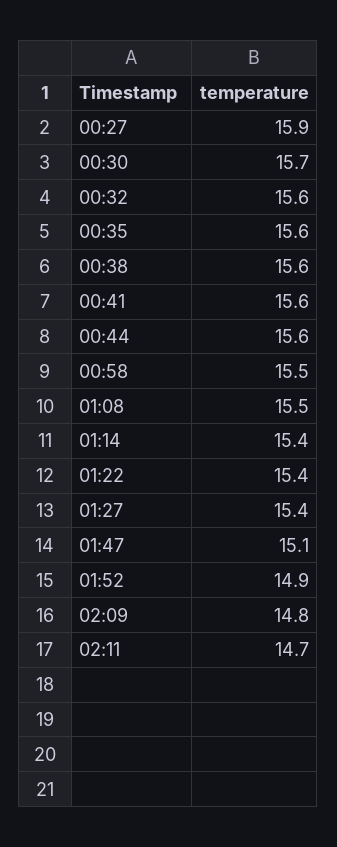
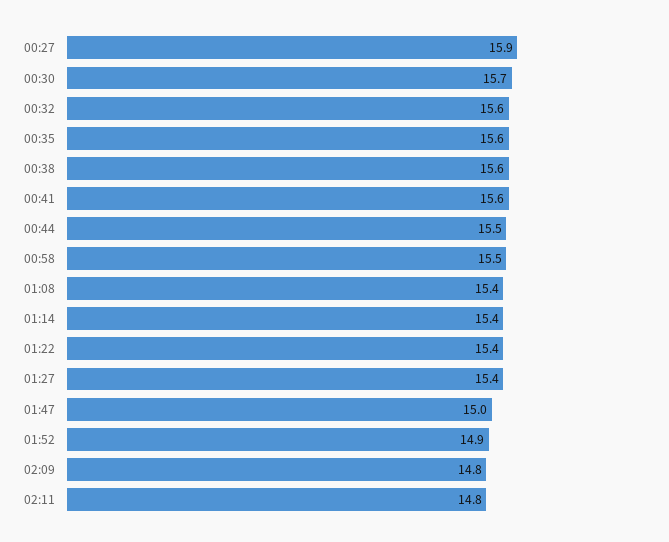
00:44: 15.6 -> 15.5
01:08: 15.5 -> 15.4
01:47: 15.1 -> 15
02:11: 14.7 -> 14.8

